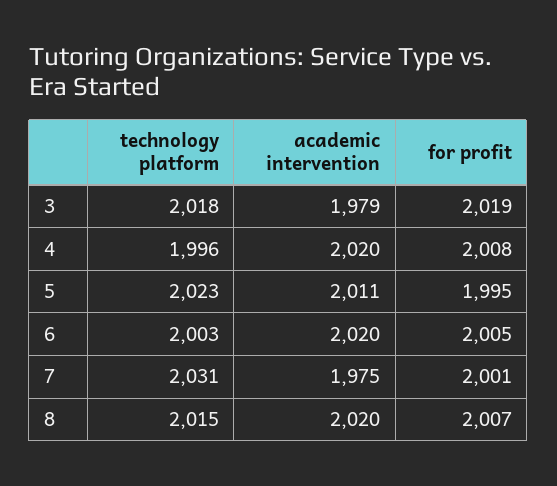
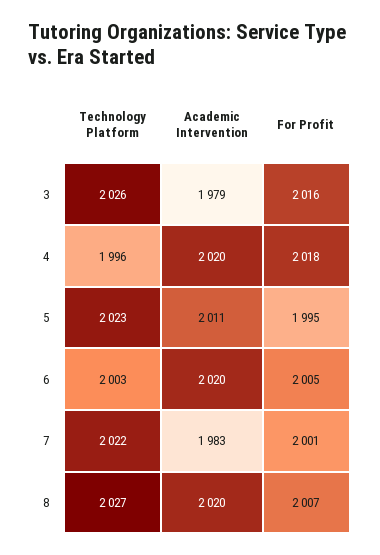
technology platform, 3: 2018 -> 2026
for profit, 3: 2019 -> 2016
for profit, 4: 2008 -> 2018
technology platform, 7: 2031 -> 2022
academic intervention, 7: 1975 -> 1983
technology platform, 8: 2015 -> 2027

